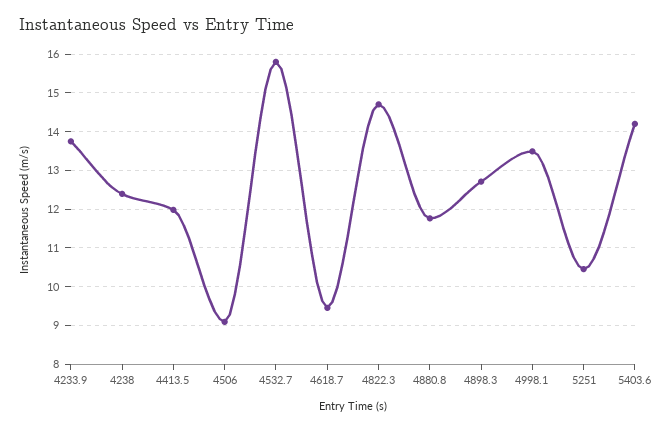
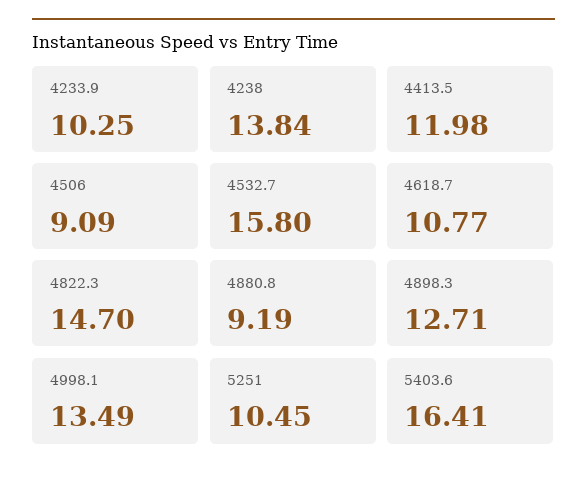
4233.9: 13.8 -> 10.25
4238: 12.4 -> 13.84
4618.7: 9.4 -> 10.77
4880.8: 11.8 -> 9.19
5403.6: 14.2 -> 16.41

